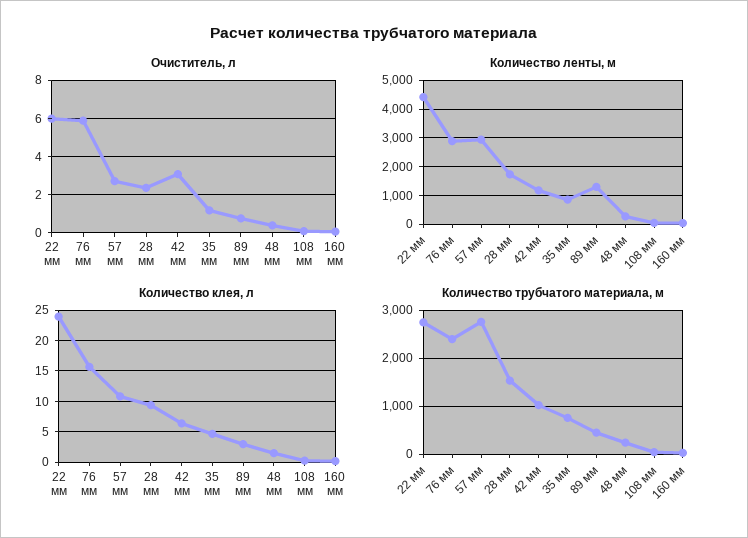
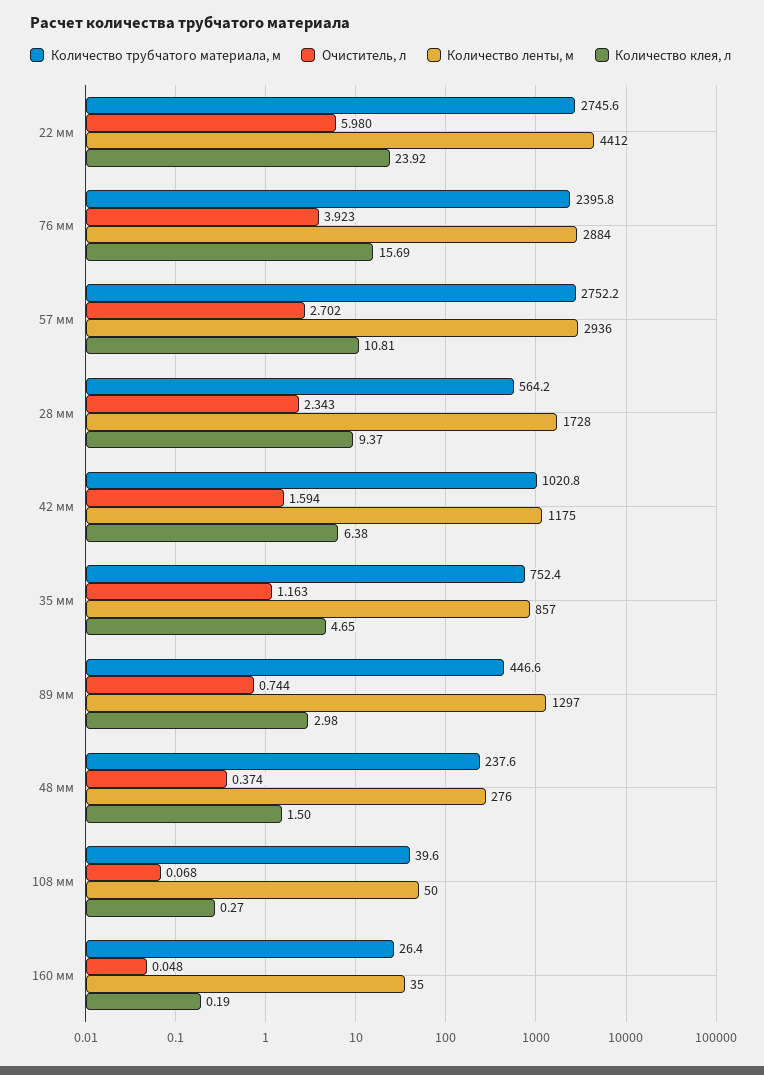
Очиститель, л, 76 мм: 6 -> 3.923
Очиститель, л, 42 мм: 3 -> 1.594
Количество трубчатого материала, м, 28 мм: 1600 -> 564.2

